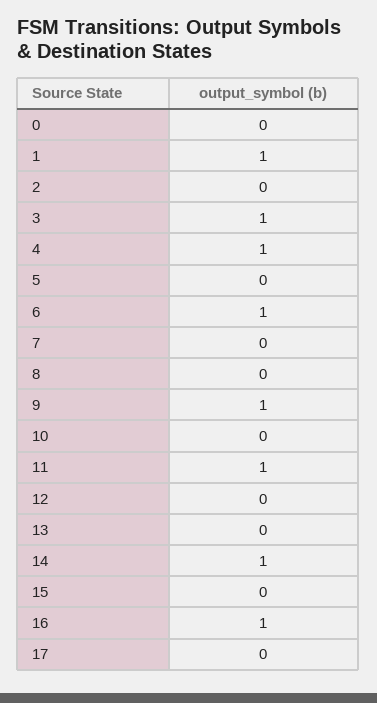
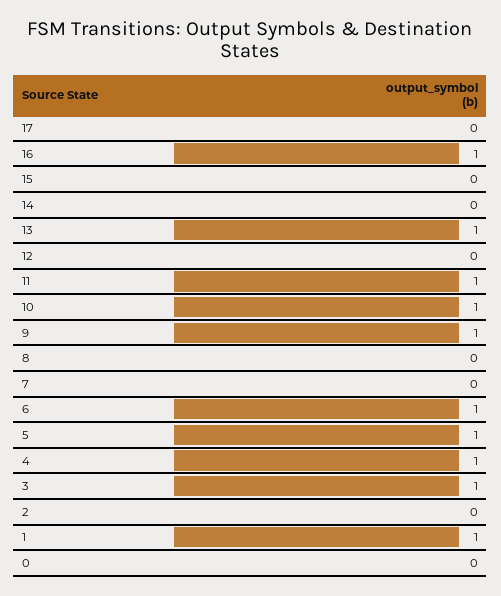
5: 0 -> 1
10: 0 -> 1
13: 0 -> 1
14: 1 -> 0

